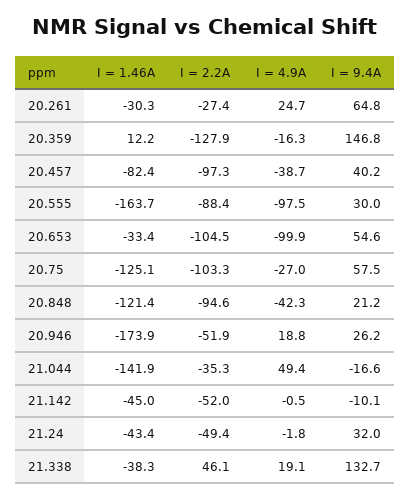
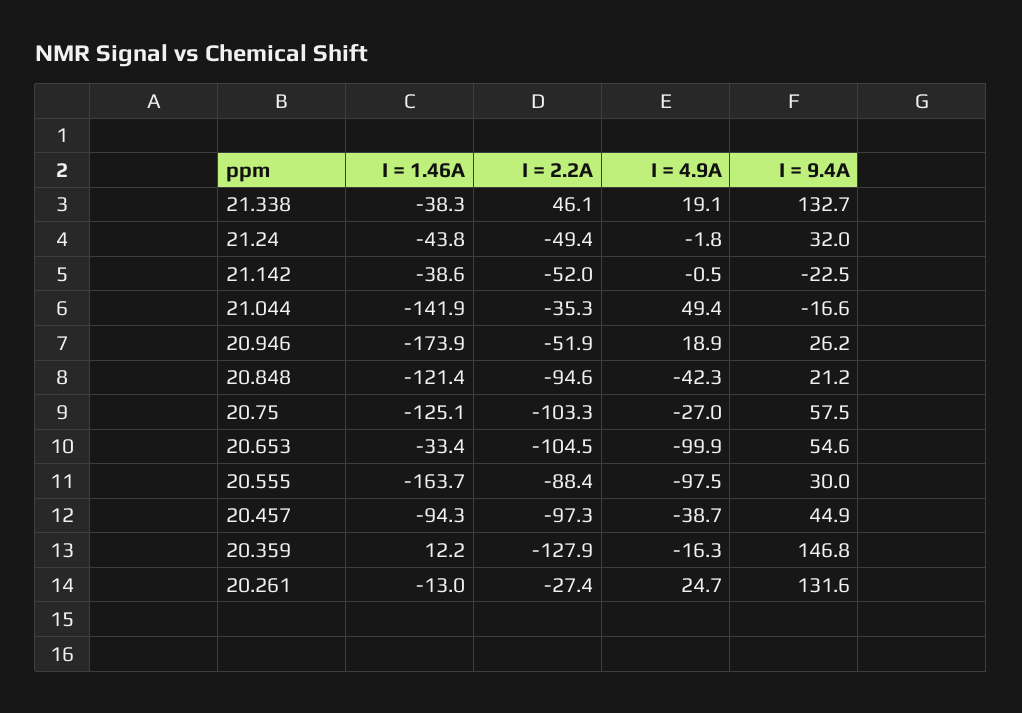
I = 1.46A, 20.261: -30.3 -> -13
I = 9.4A, 20.261: 64.8 -> 131.6
I = 1.46A, 20.457: -82.4 -> -94.3
I = 9.4A, 20.457: 40.2 -> 44.9
I = 4.9A, 20.946: 18.8 -> 18.9
I = 1.46A, 21.142: -45 -> -38.6
I = 9.4A, 21.142: -10.1 -> -22.5
I = 1.46A, 21.24: -43.4 -> -43.8

